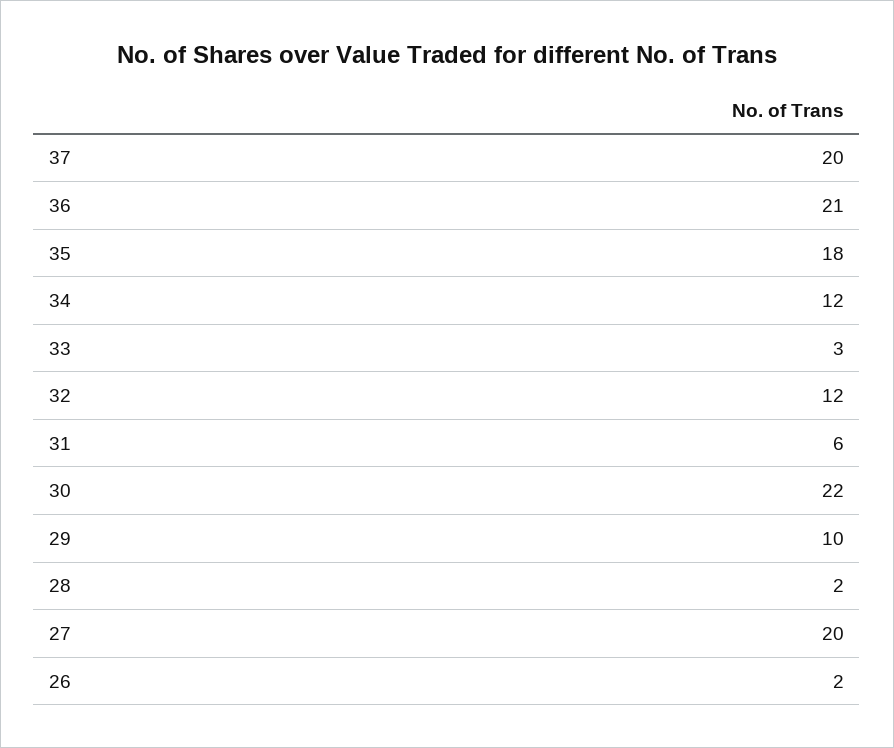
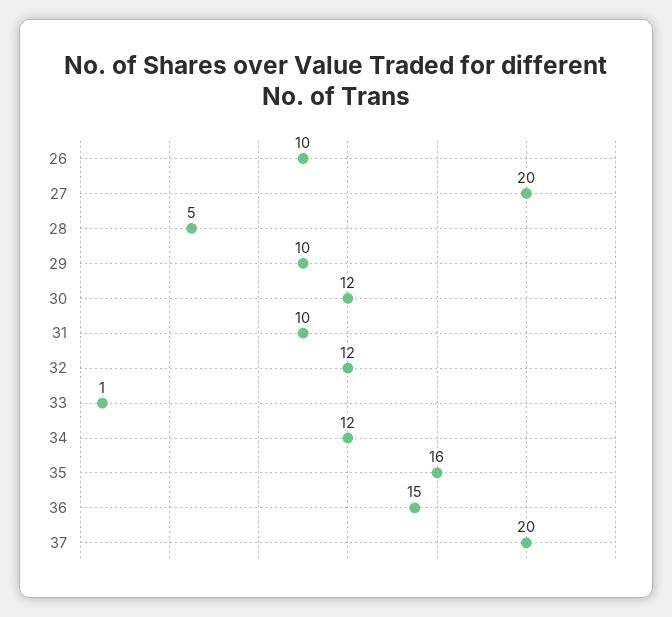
36: 21 -> 15
35: 18 -> 16
33: 3 -> 1
31: 6 -> 10
30: 22 -> 12
28: 2 -> 5
26: 2 -> 10

